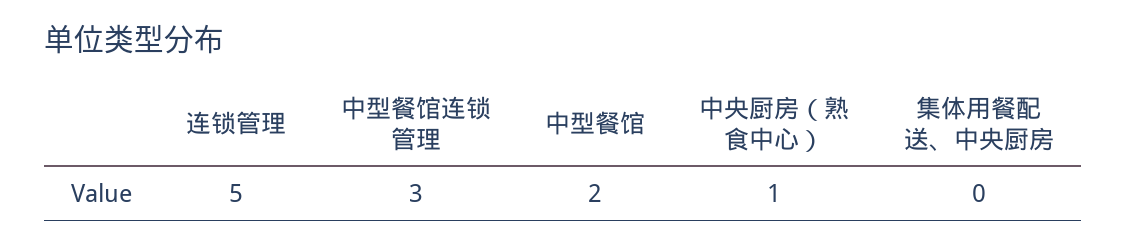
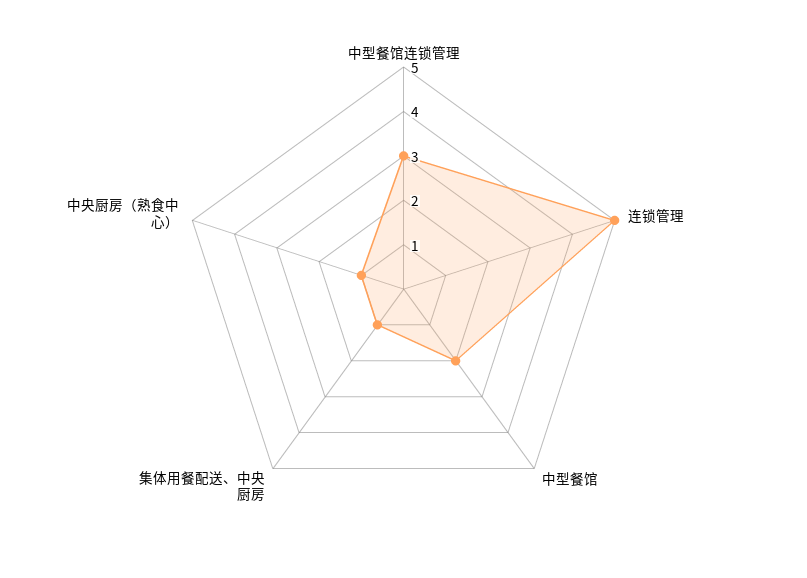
集体用餐配送、中央厨房: 0 -> 1

